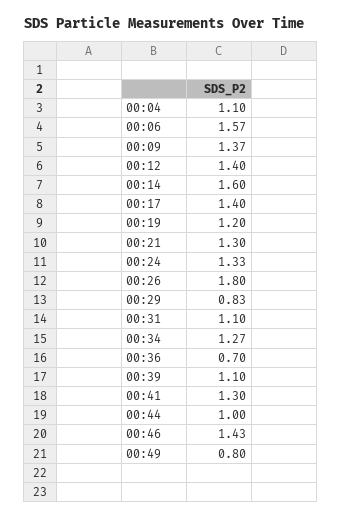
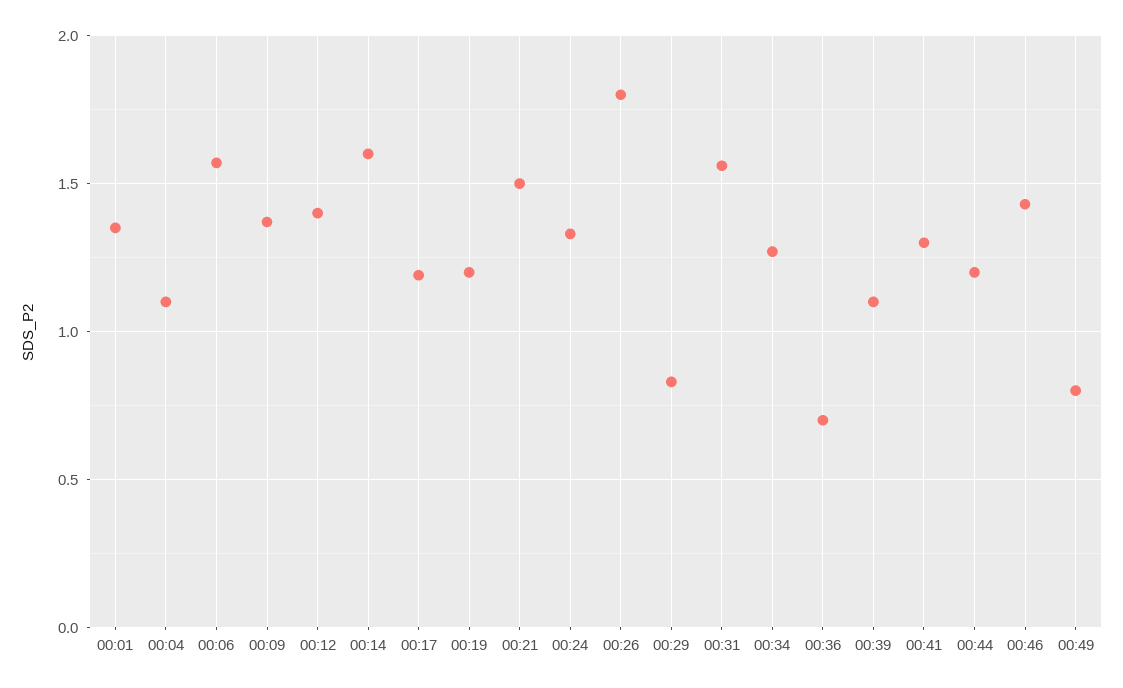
00:17: 1.4 -> 1.2
00:21: 1.3 -> 1.5
00:31: 1.1 -> 1.55
00:44: 1 -> 1.2
00:01: none -> 1.35

